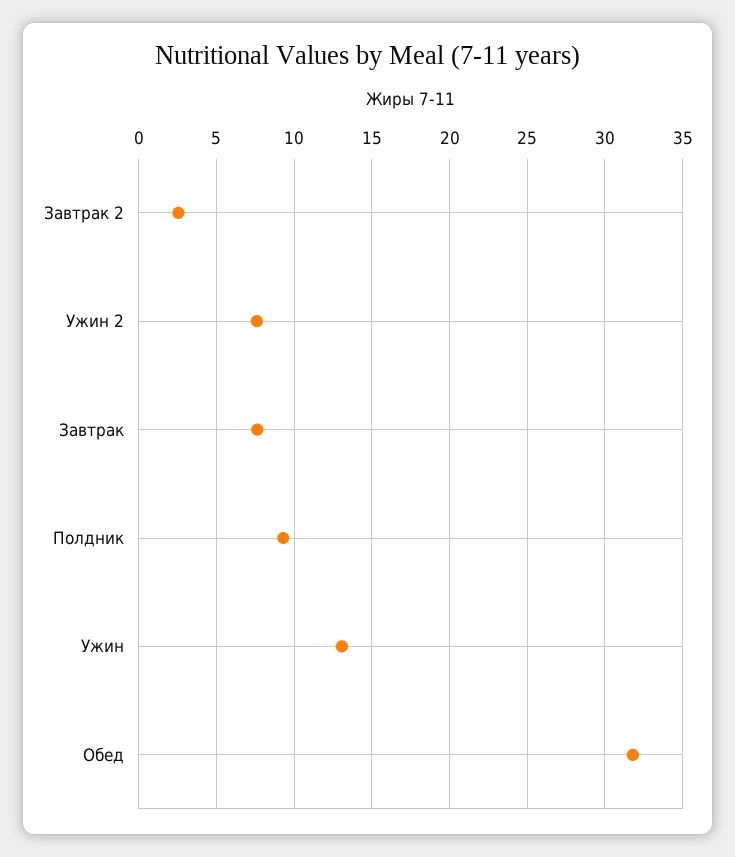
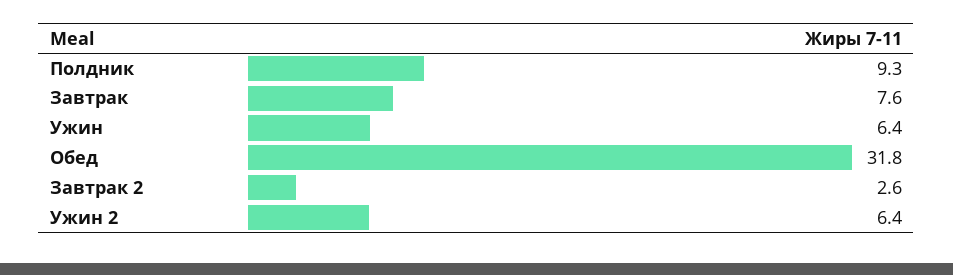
Ужин 2: 7.5 -> 6.4
Ужин: 13 -> 6.4

